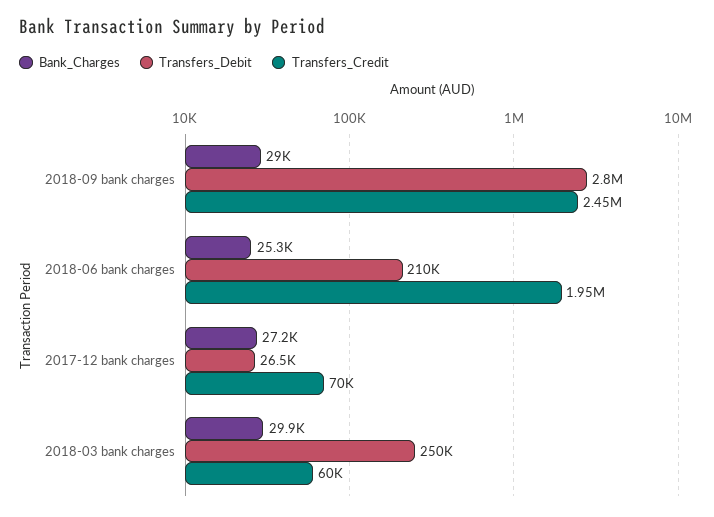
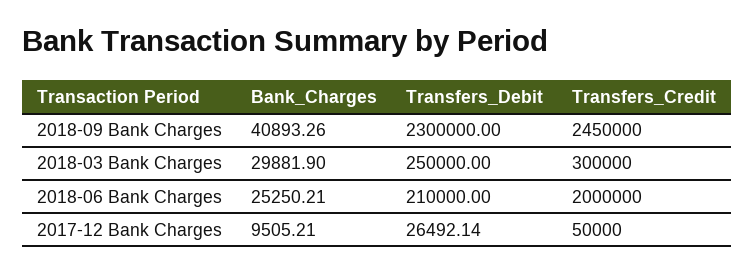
Bank_Charges, 2018-09 bank charges: 29000 -> 40893.26
Transfers_Debit, 2018-09 bank charges: 2800000 -> 2300000
Transfers_Credit, 2018-06 bank charges: 1950000 -> 2000000
Bank_Charges, 2017-12 bank charges: 27200 -> 9505.21
Transfers_Credit, 2017-12 bank charges: 70000 -> 50000
Transfers_Credit, 2018-03 bank charges: 60000 -> 300000

